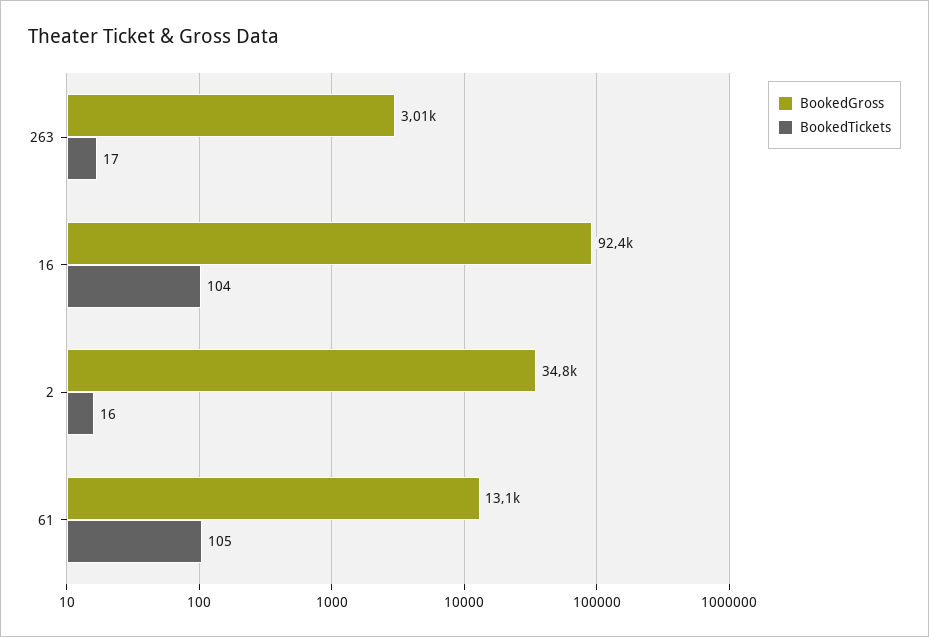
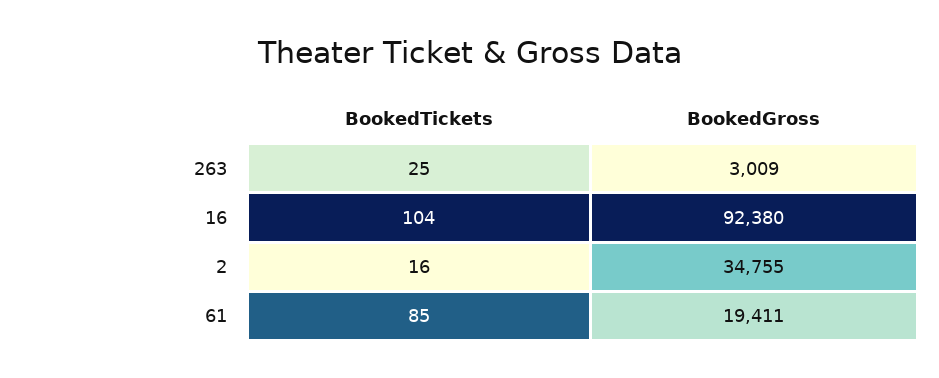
BookedTickets, 263: 17 -> 25
BookedGross, 61: 13100 -> 19411
BookedTickets, 61: 105 -> 85

